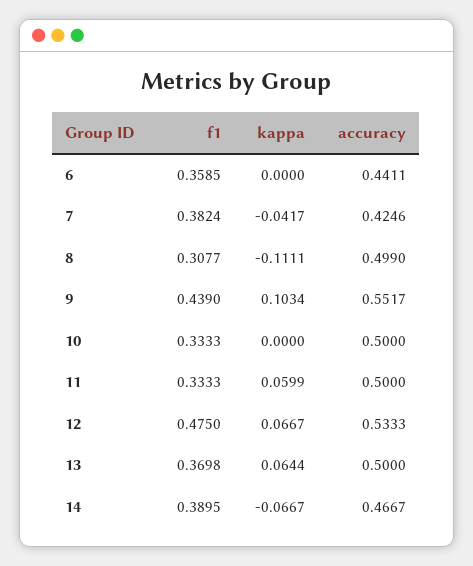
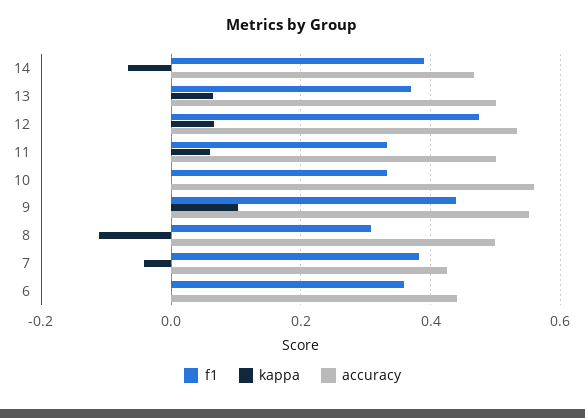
accuracy, 10: 0.5 -> 0.56

